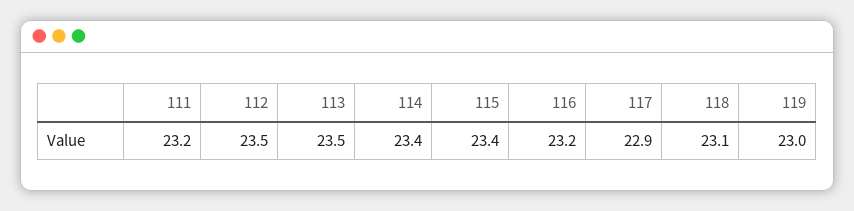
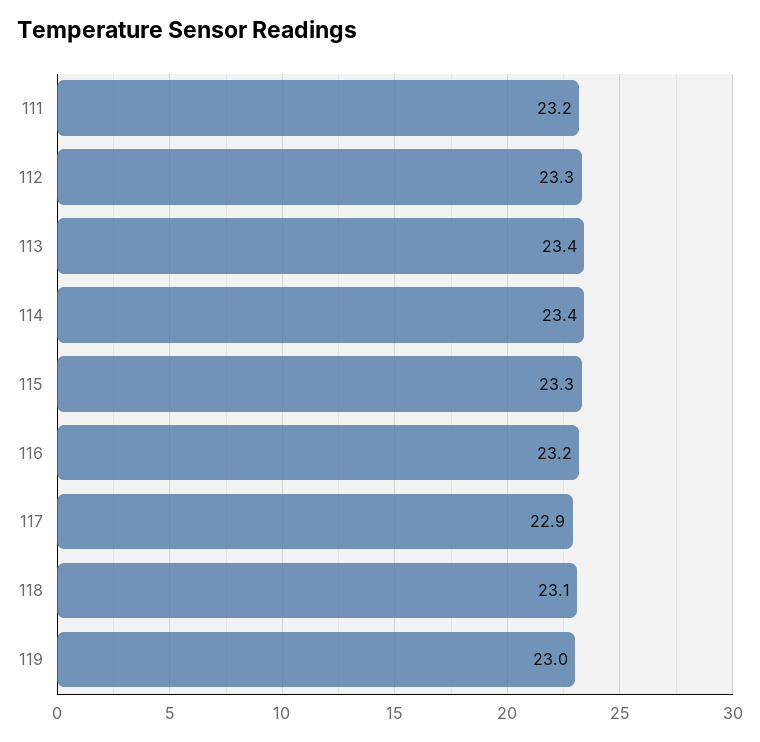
112: 23.5 -> 23.3
113: 23.5 -> 23.4
115: 23.4 -> 23.3

